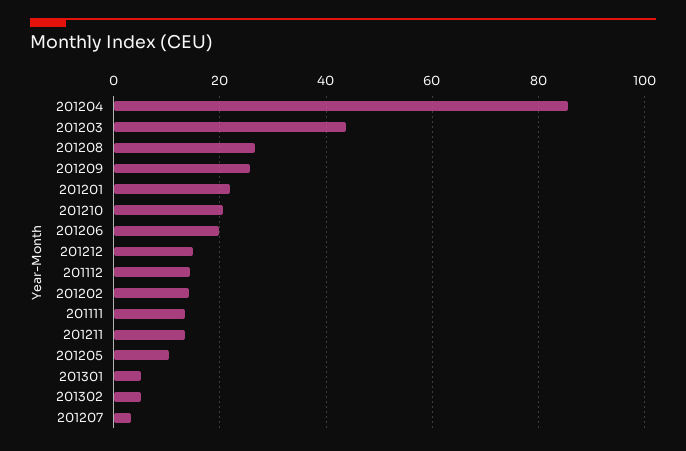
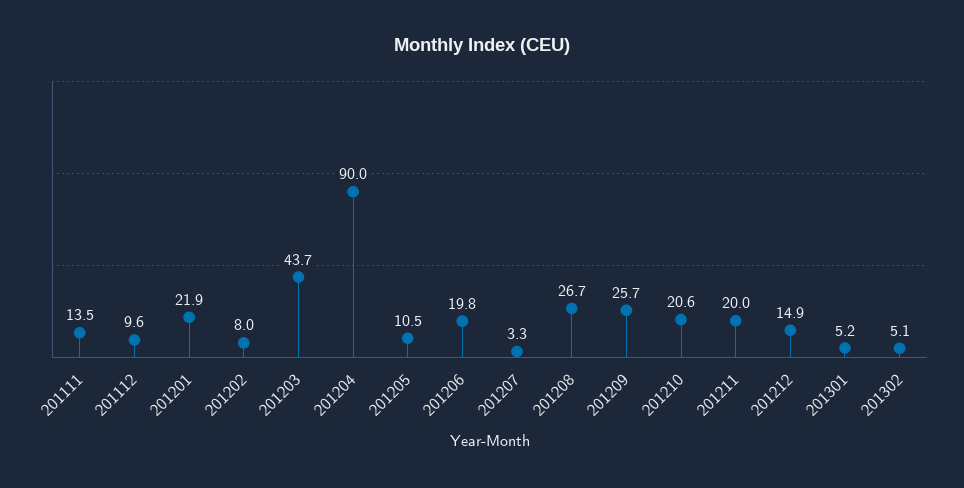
201204: 86 -> 90
201112: 14 -> 9.6
201202: 14 -> 8
201211: 14 -> 20

